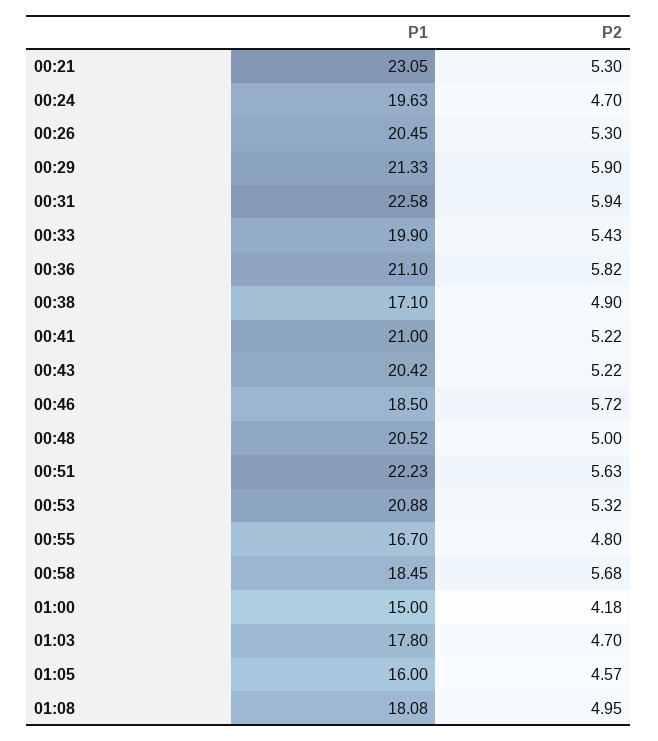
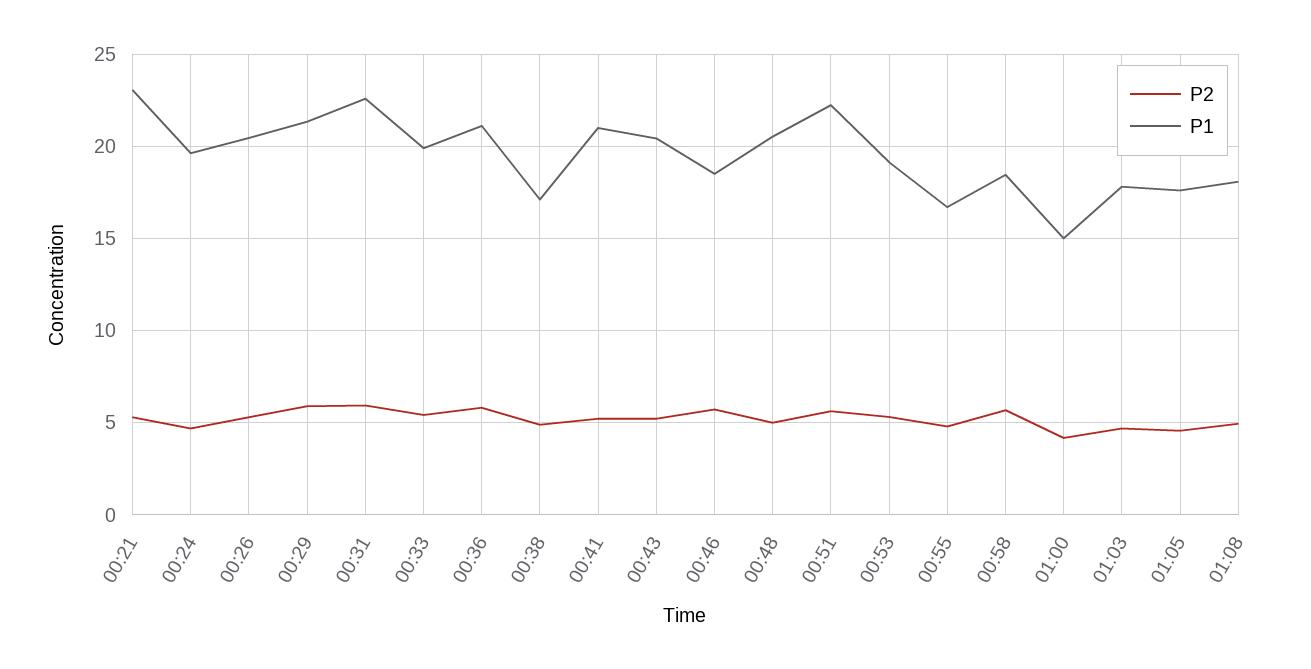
P1, 00:53: 20.88 -> 19
P1, 01:05: 16 -> 17.5

